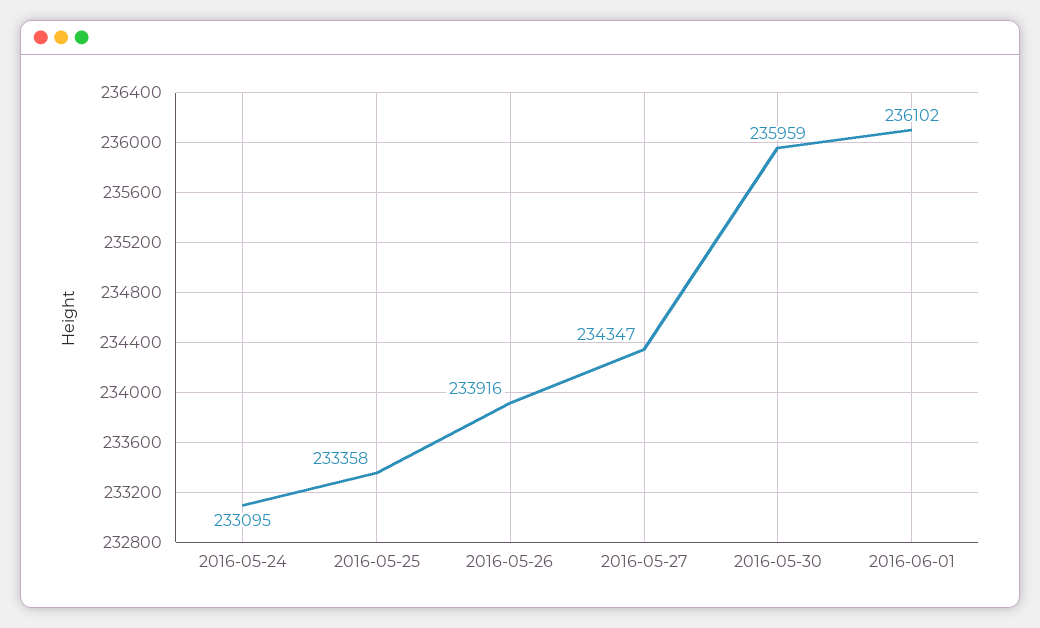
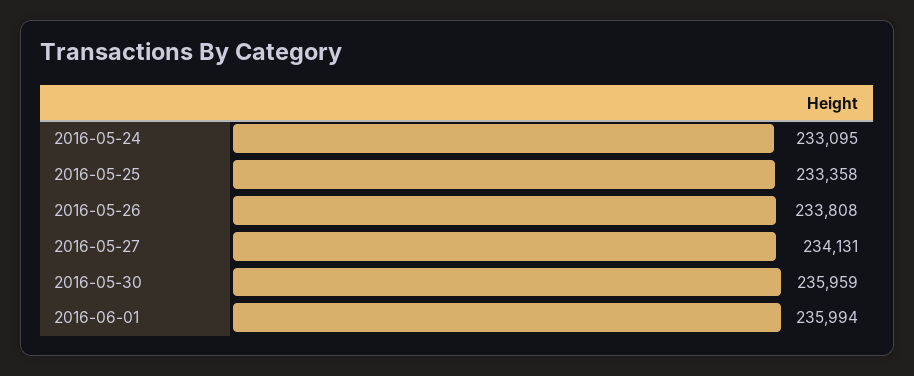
2016-05-26: 233916 -> 233808
2016-05-27: 234347 -> 234131
2016-06-01: 236102 -> 235994

